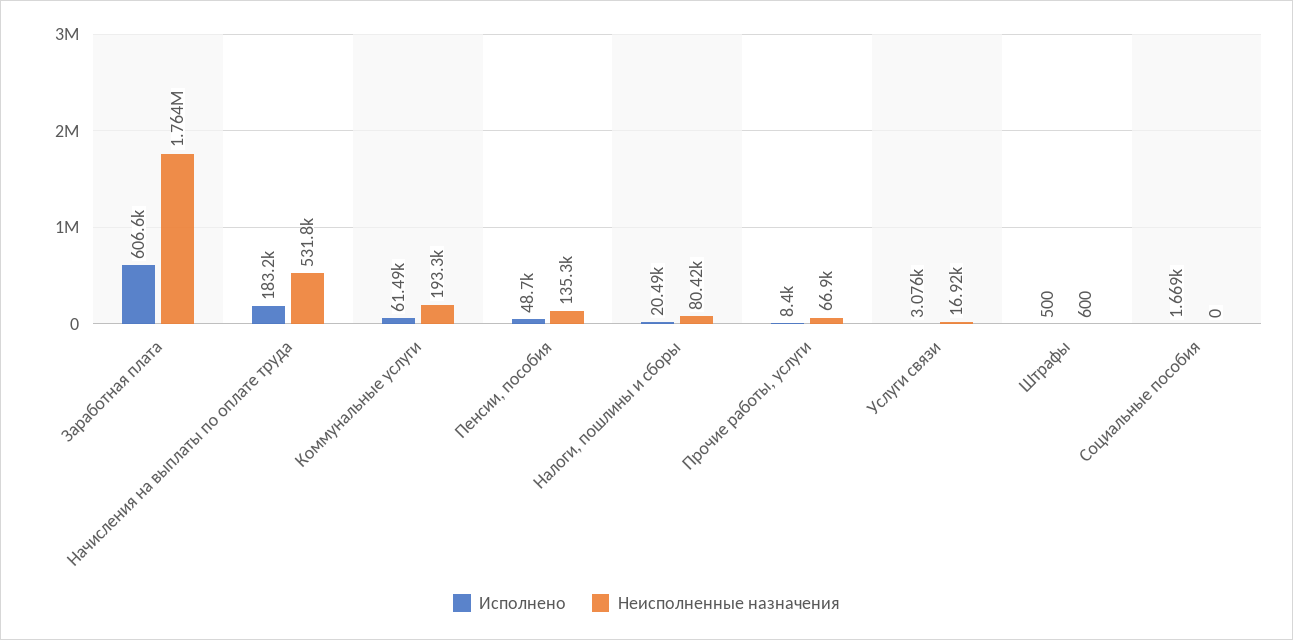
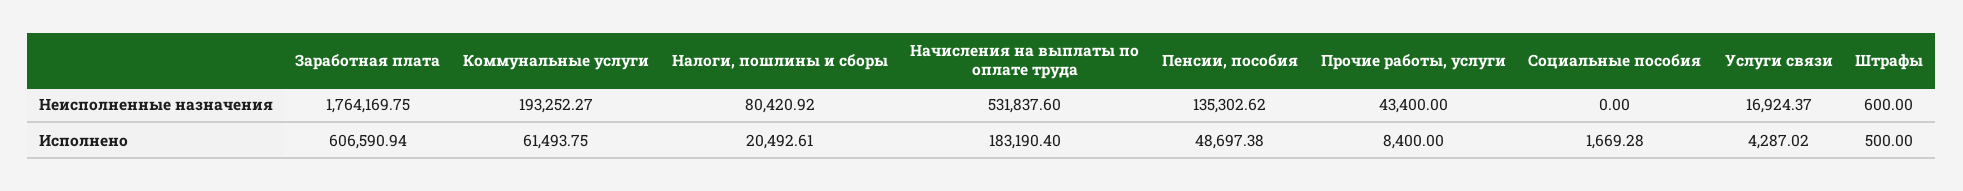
Неисполненные назначения, Прочие работы, услуги: 66900 -> 43400
Исполнено, Услуги связи: 3076 -> 4287.02

